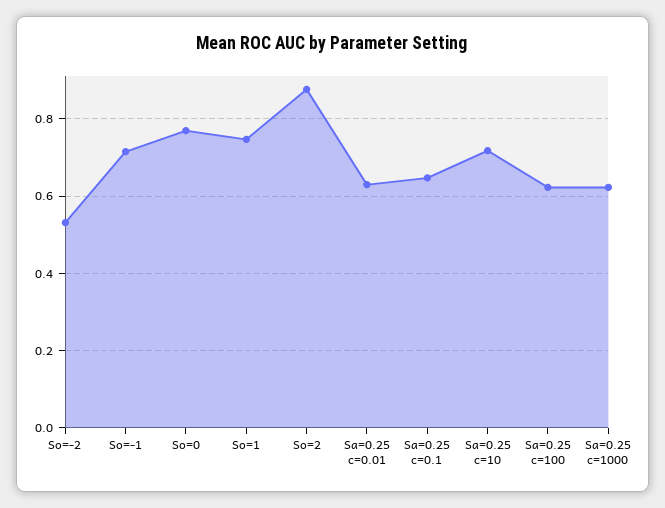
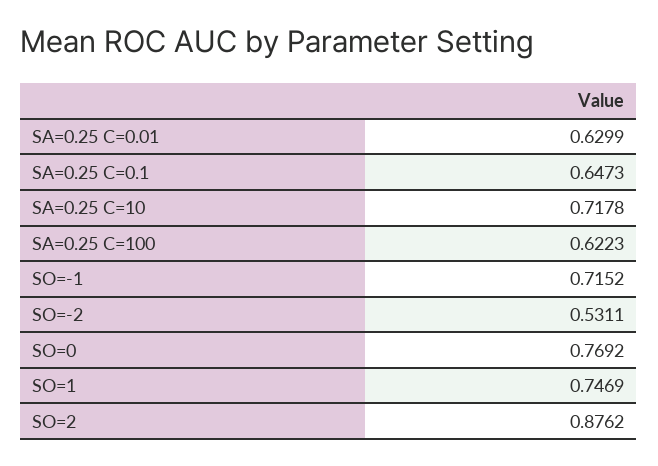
Sa=0.25 c=1000: 0.62 -> none

